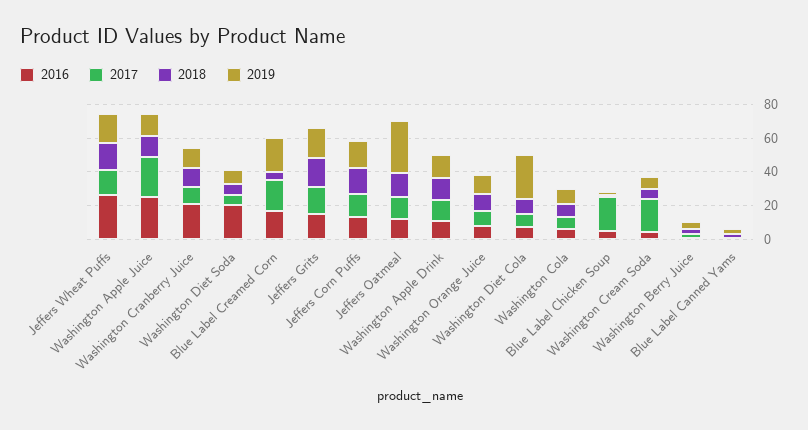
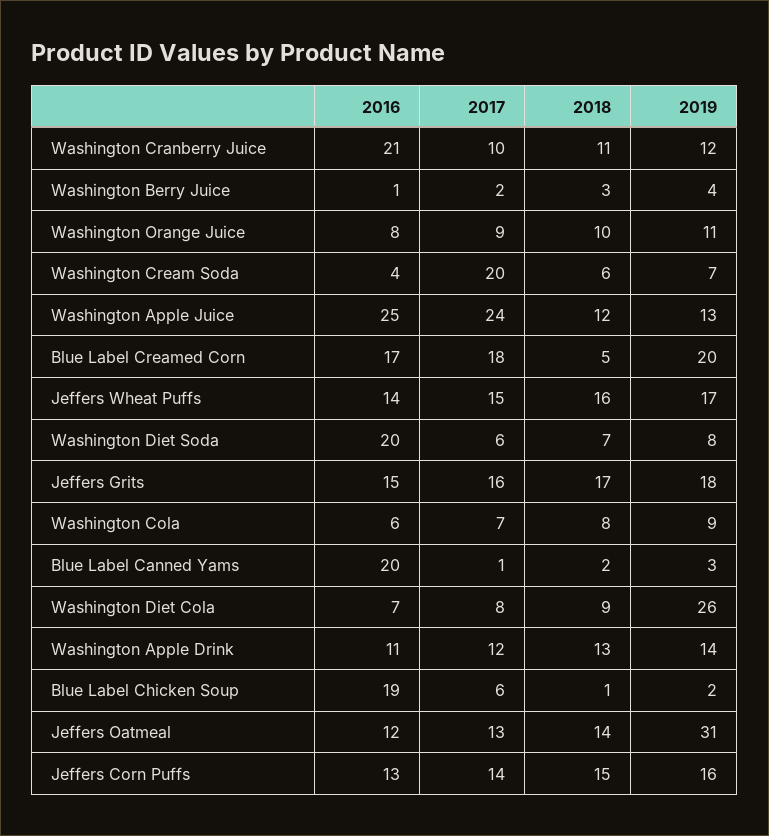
2016, Jeffers Wheat Puffs: 25 -> 14
2016, Blue Label Chicken Soup: 5 -> 19
2017, Blue Label Chicken Soup: 20 -> 6
2016, Blue Label Canned Yams: 0 -> 20

